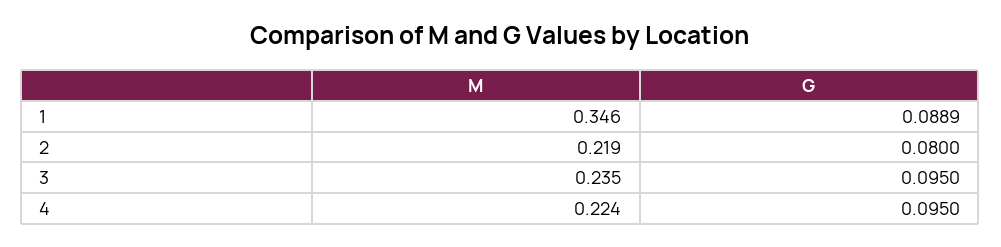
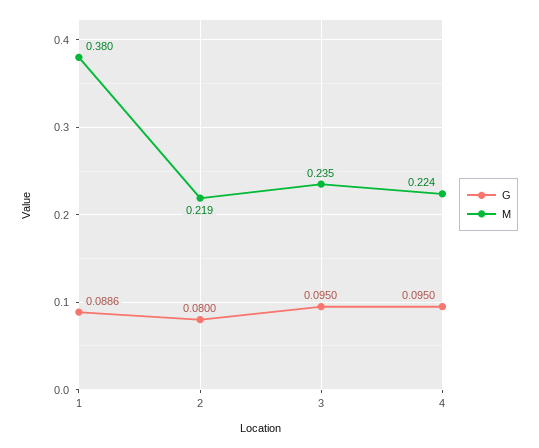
M, 1: 0.346 -> 0.38
G, 1: 0.0889 -> 0.0886

